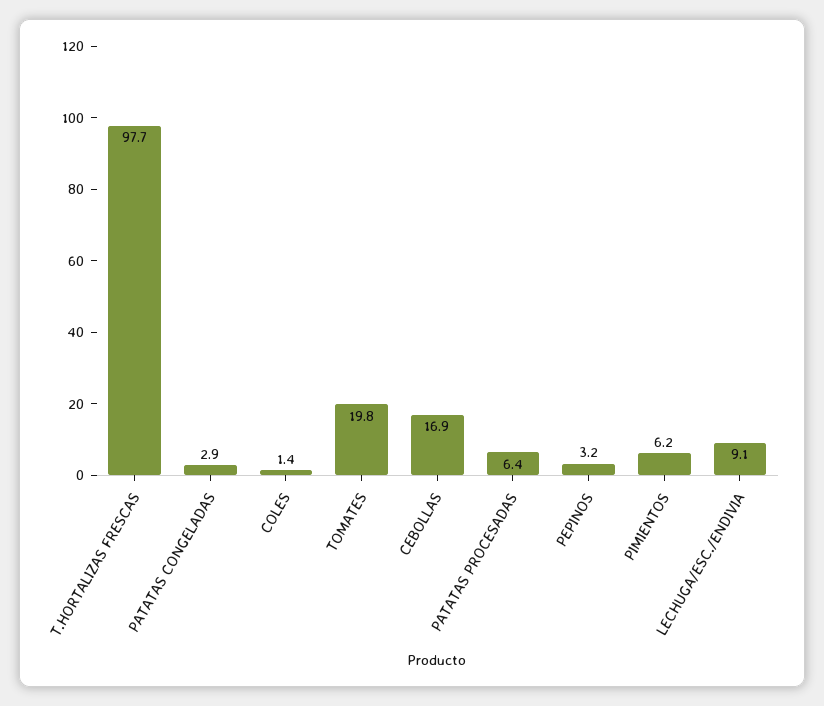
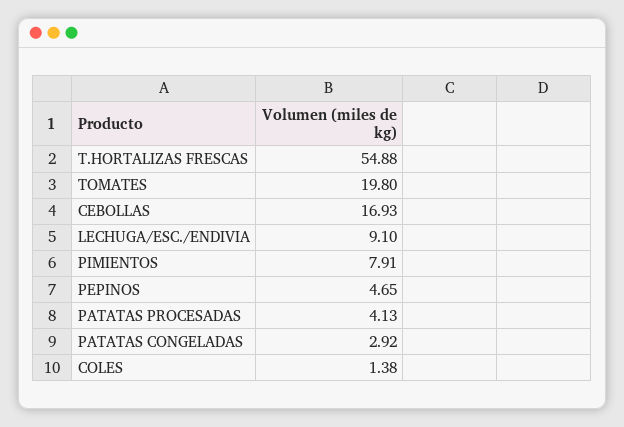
T.HORTALIZAS FRESCAS: 97.7 -> 54.88
PATATAS PROCESADAS: 6.4 -> 4.13
PEPINOS: 3.2 -> 4.65
PIMIENTOS: 6.2 -> 7.91

